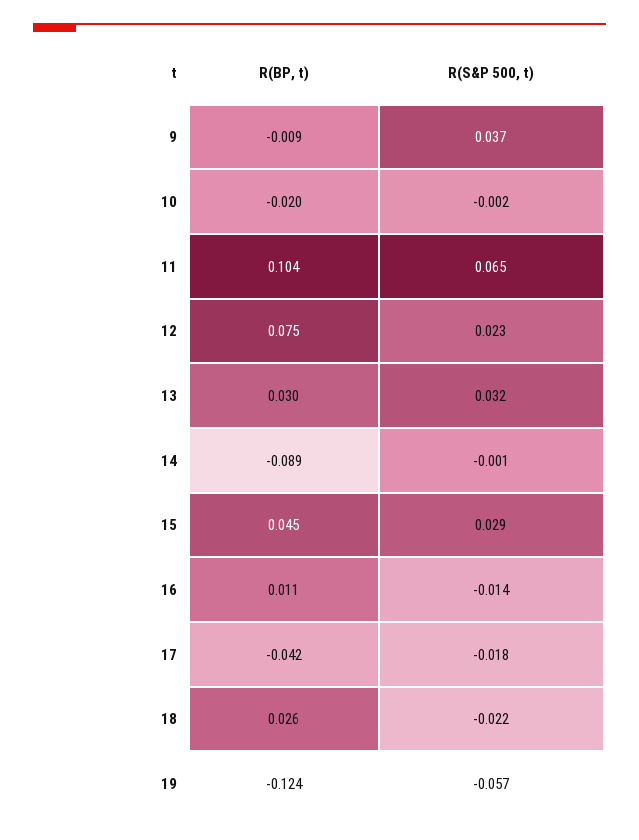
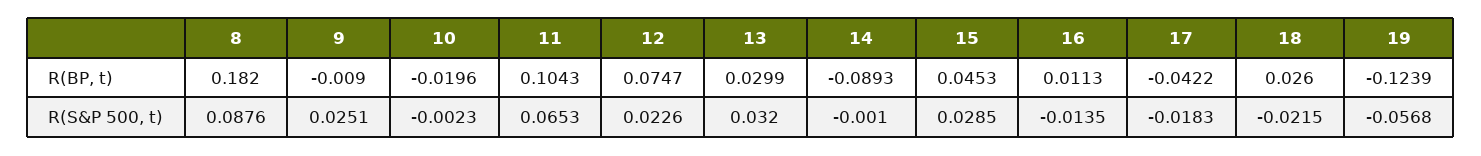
R(S&P 500, t), 9: 0.037 -> 0.0251
R(BP, t), 8: none -> 0.182
R(S&P 500, t), 8: none -> 0.0876

